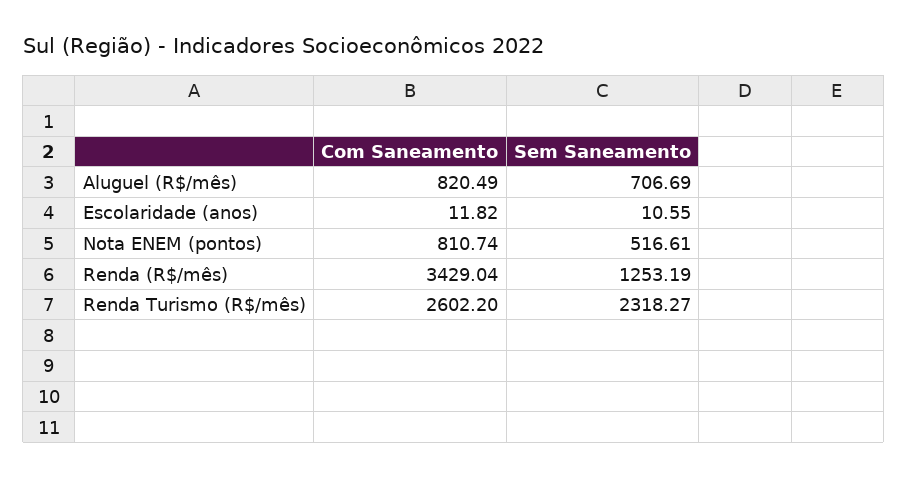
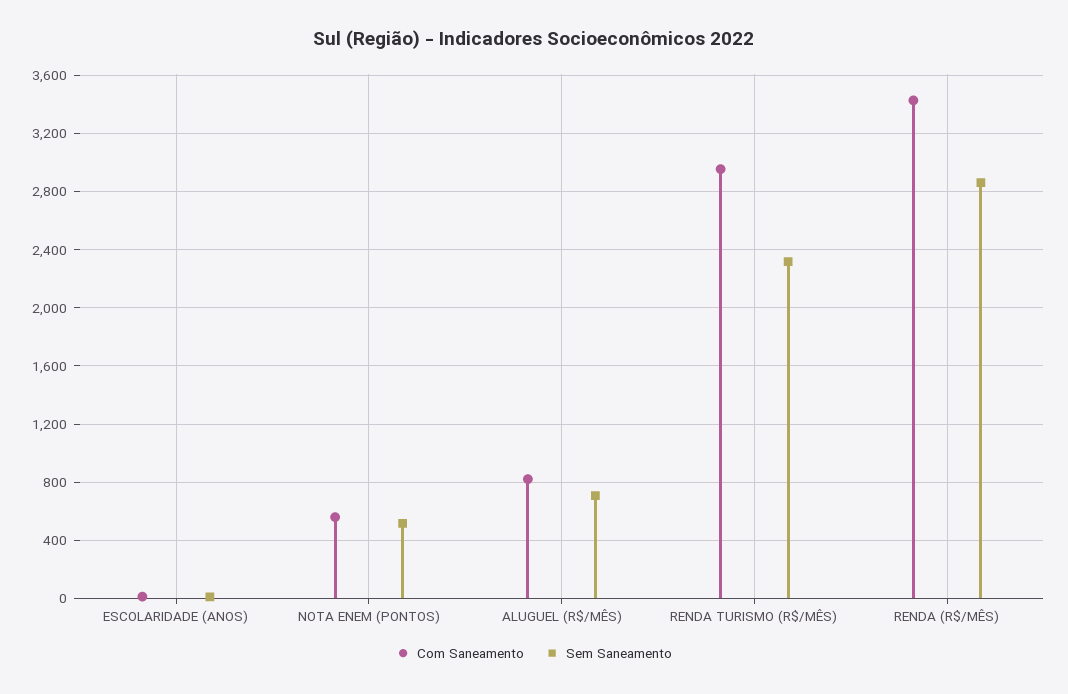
Com Saneamento, Nota ENEM (pontos): 810.74 -> 550
Sem Saneamento, Renda (R$/mês): 1253.19 -> 2850
Com Saneamento, Renda Turismo (R$/mês): 2602.2 -> 2950

